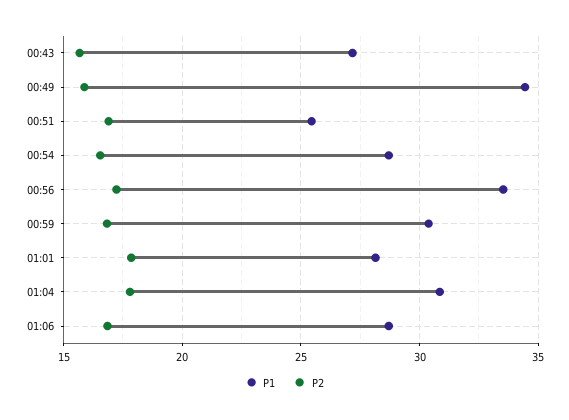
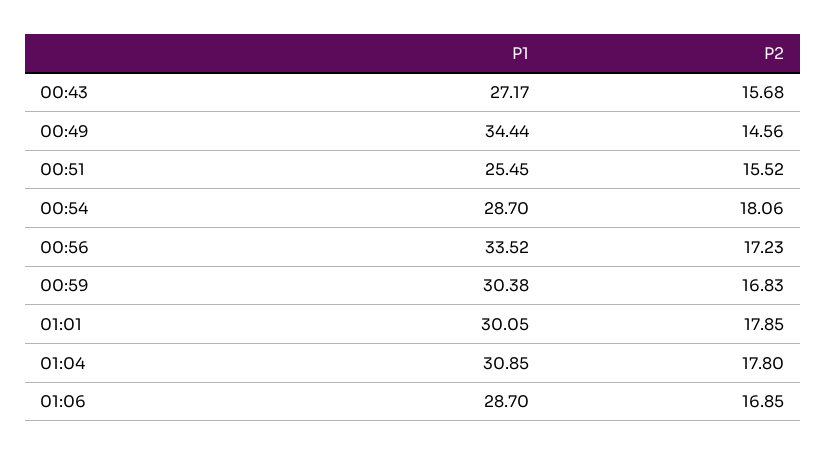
P2, 00:49: 16 -> 14.56
P2, 00:51: 17 -> 15.52
P2, 00:54: 16.5 -> 18.06
P1, 01:01: 28 -> 30.05

